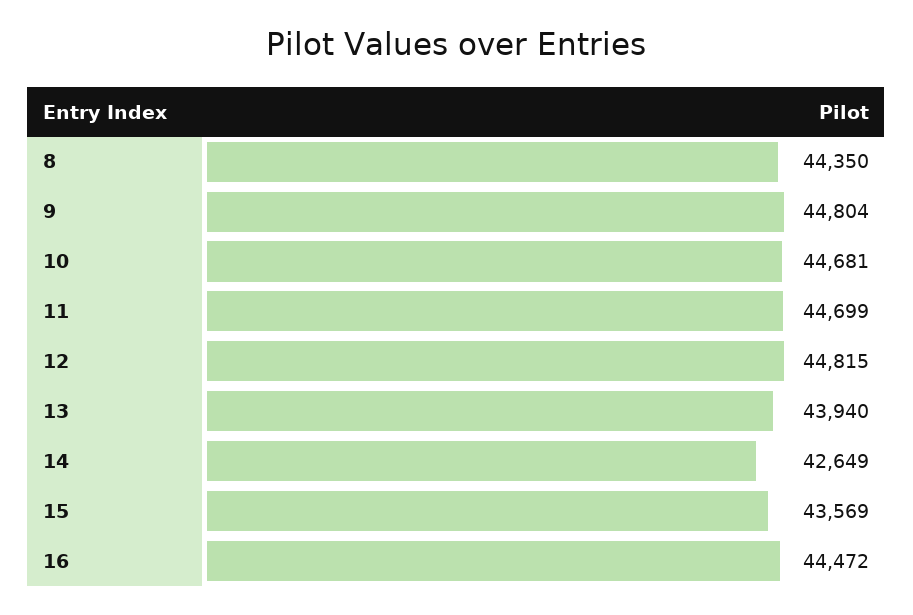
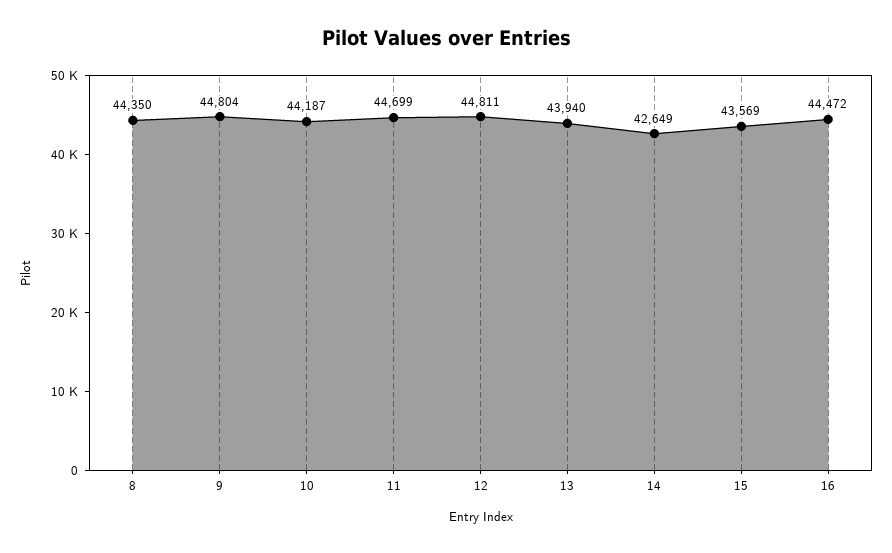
10: 44681 -> 44187
12: 44815 -> 44811

